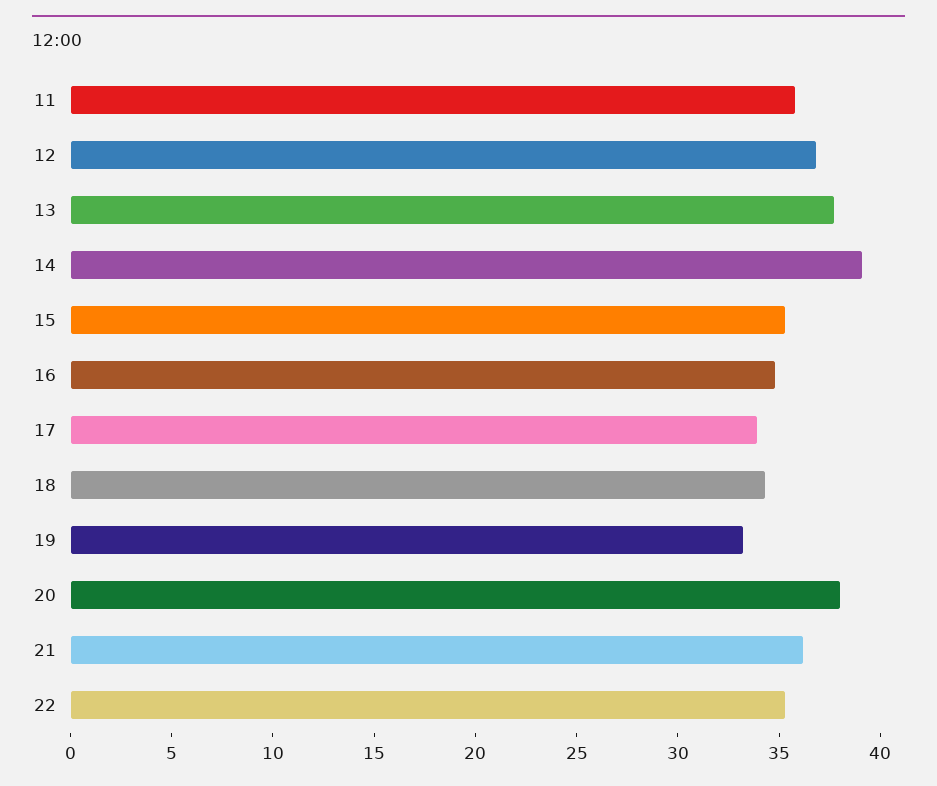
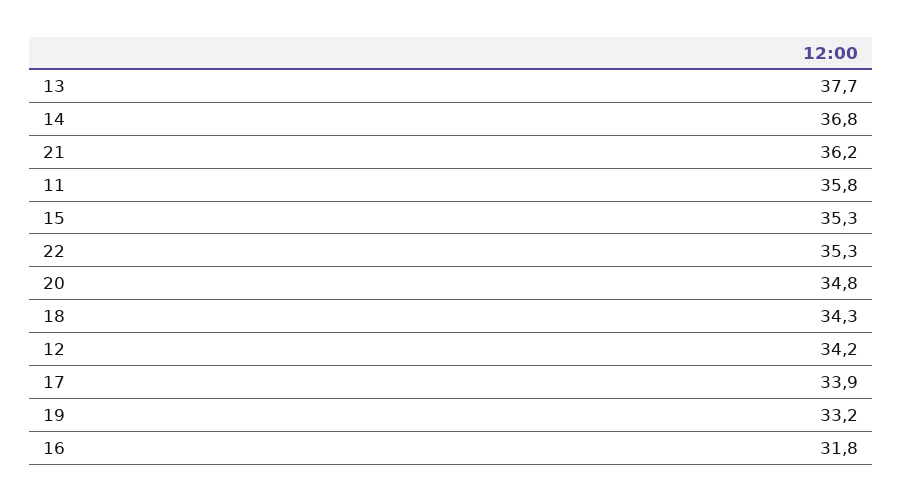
12: 37 -> 34.2
14: 39 -> 36.8
16: 35 -> 31.8
20: 38 -> 34.8

